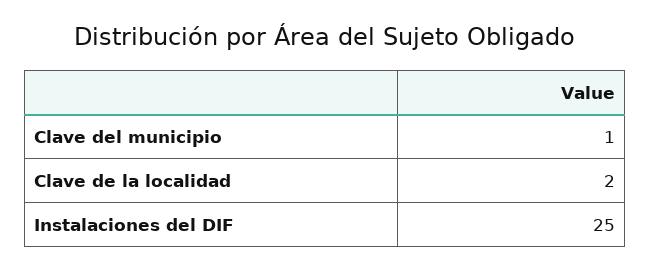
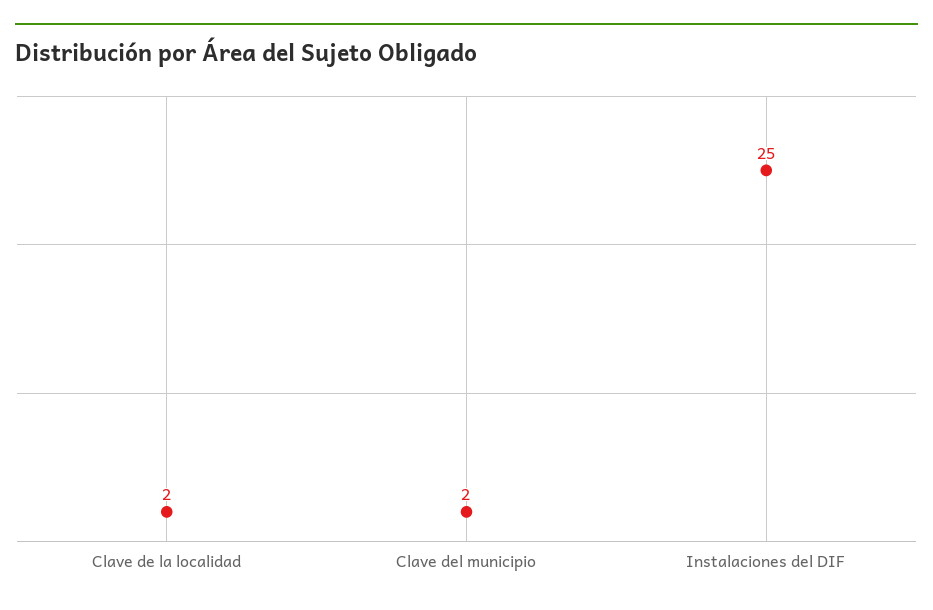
Clave del municipio: 1 -> 2

